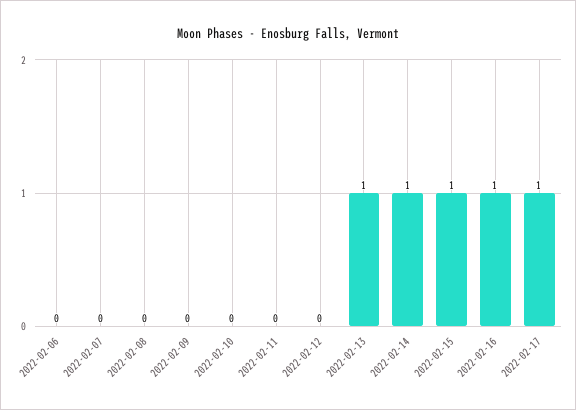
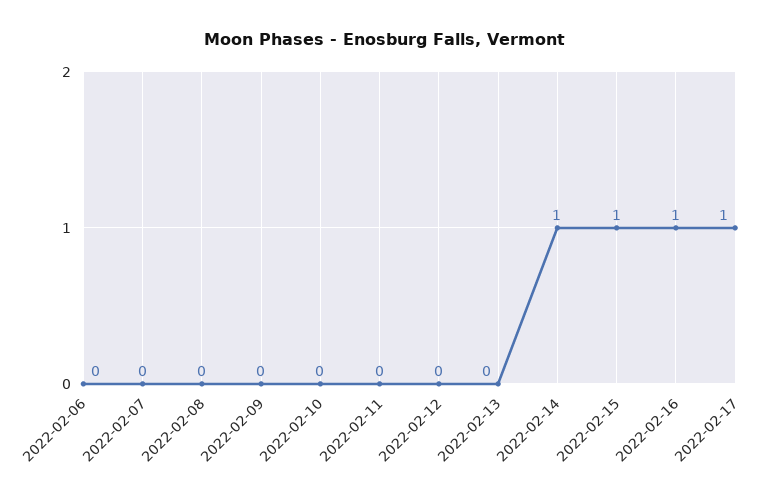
2022-02-13: 1 -> 0

